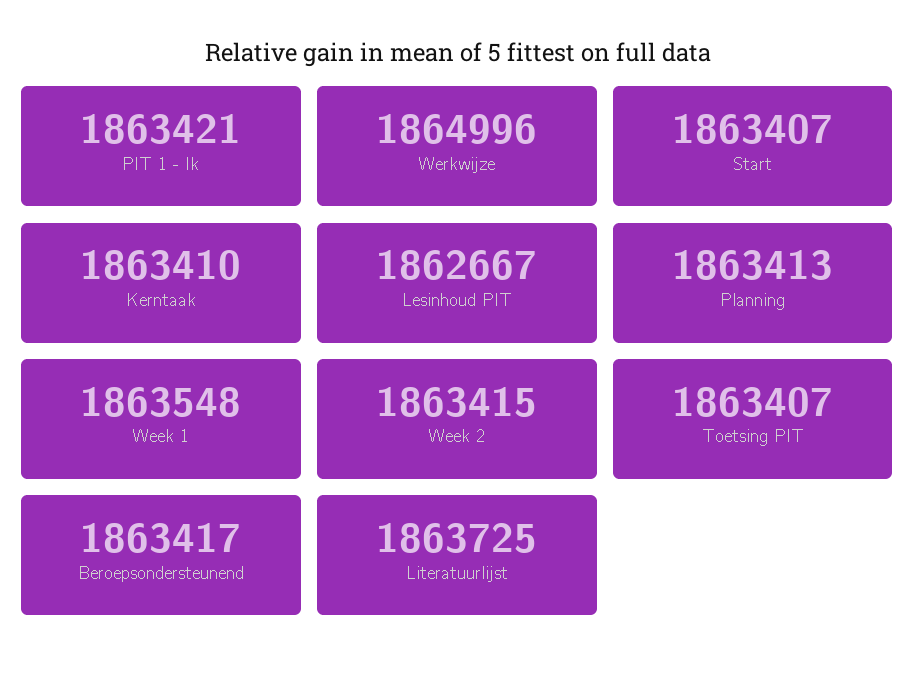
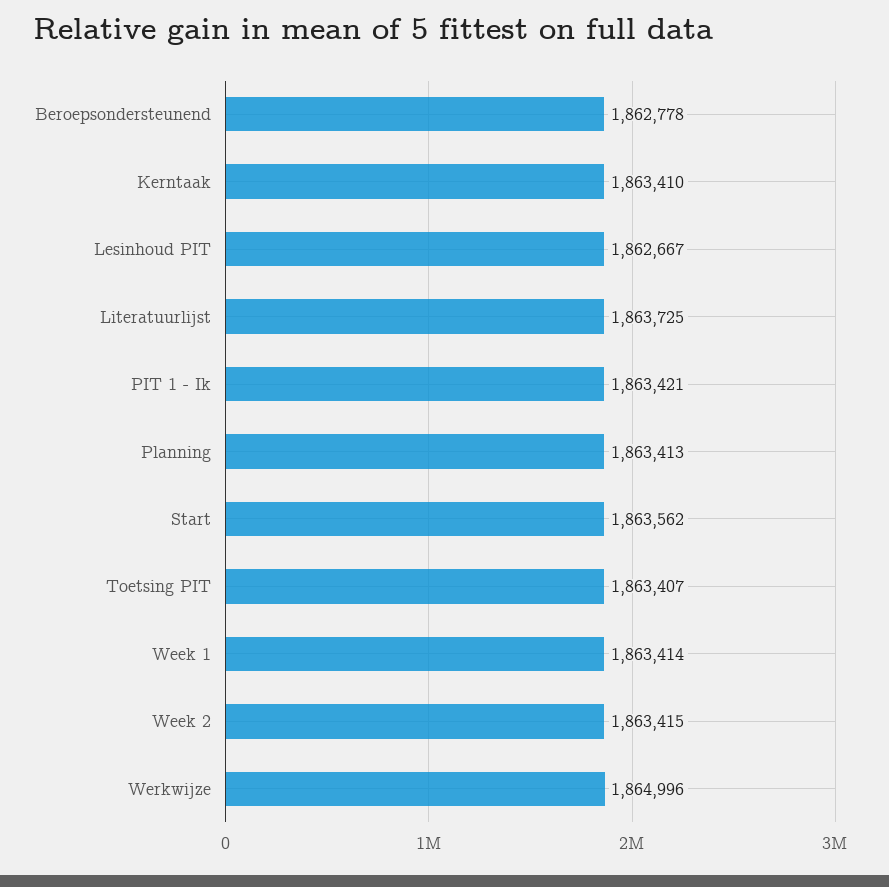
Start: 1863407 -> 1863562
Week 1: 1863548 -> 1863414
Beroepsondersteunend: 1863417 -> 1862778

